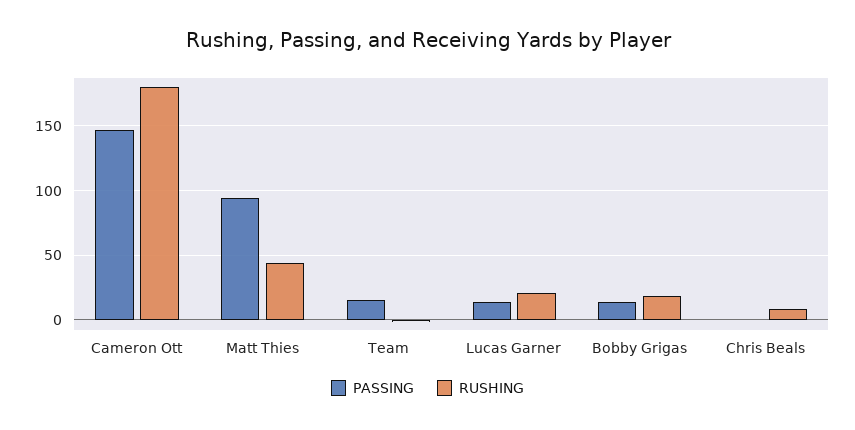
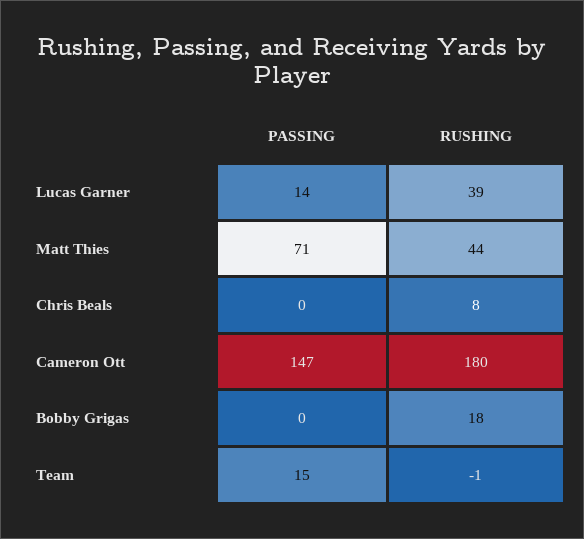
PASSING, Matt Thies: 95 -> 71
RUSHING, Lucas Garner: 20 -> 39
PASSING, Bobby Grigas: 15 -> 0

